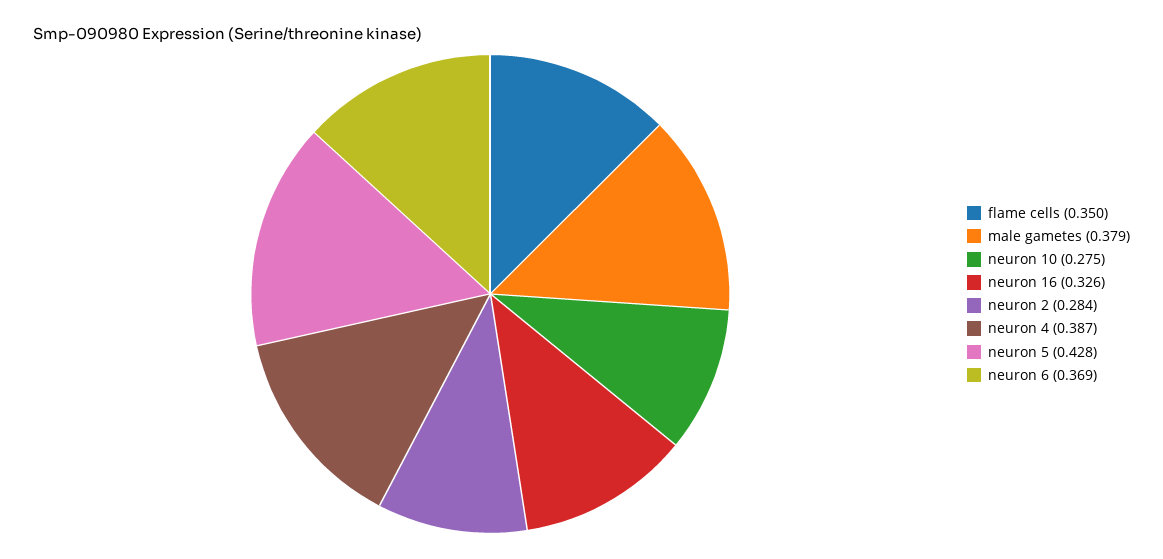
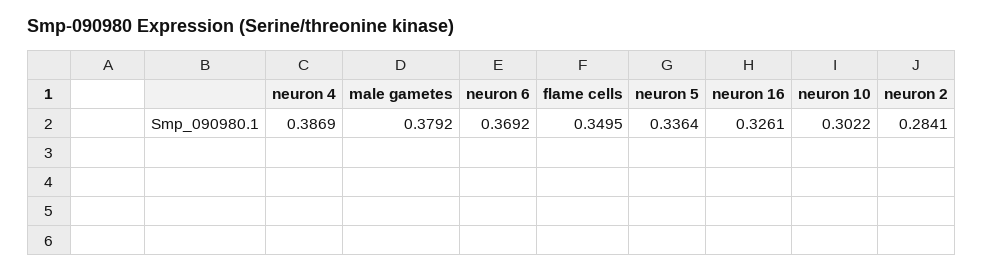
neuron 10: 0.275 -> 0.3022
neuron 5: 0.428 -> 0.3364

